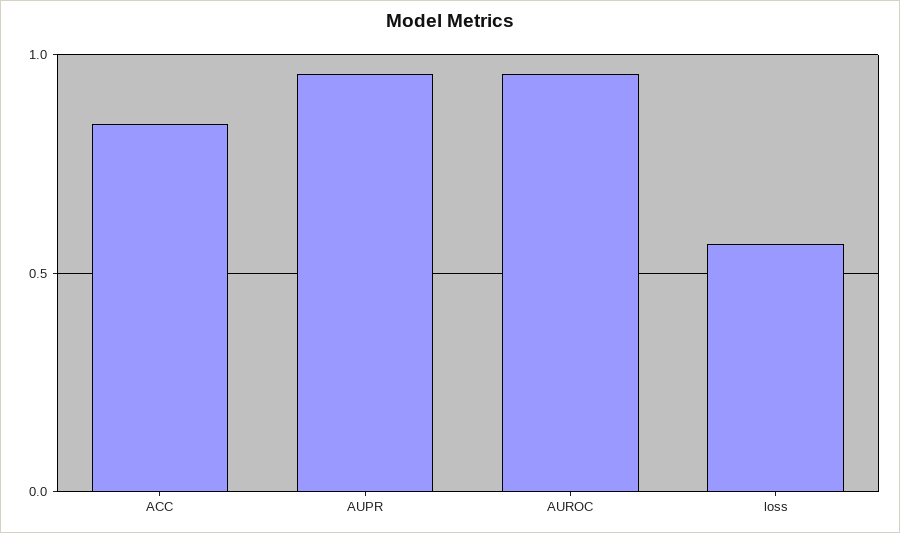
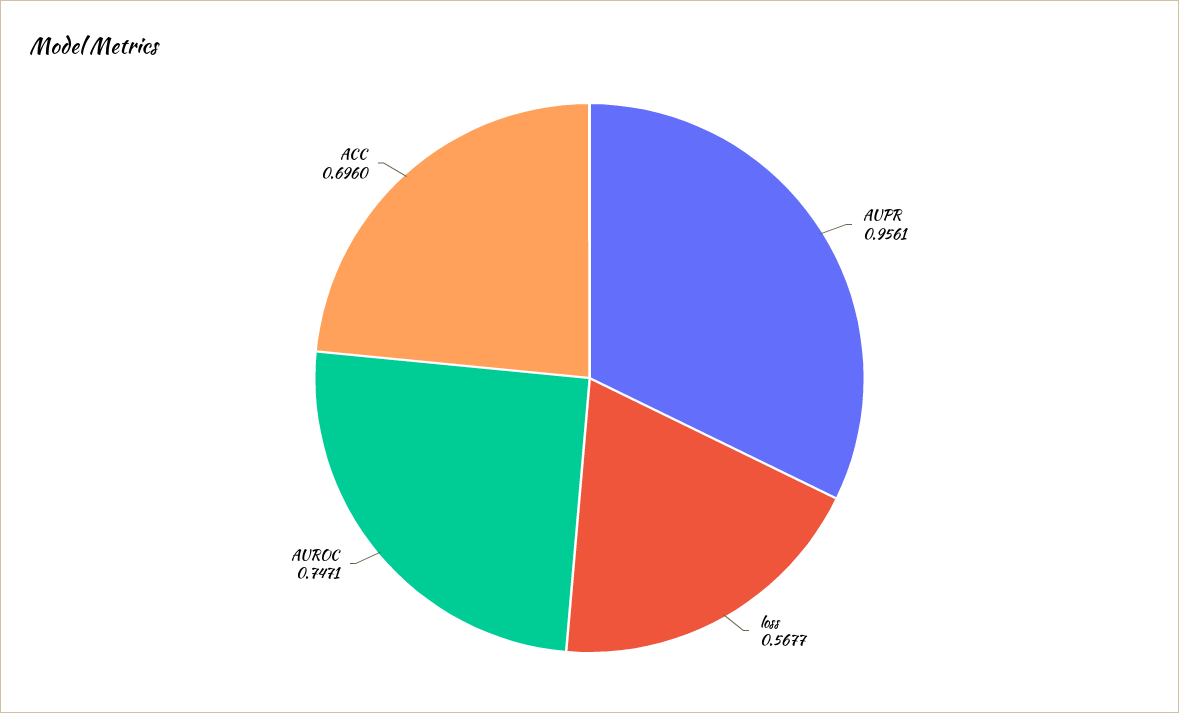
ACC: 0.85 -> 0.696
AUROC: 0.95 -> 0.7471

